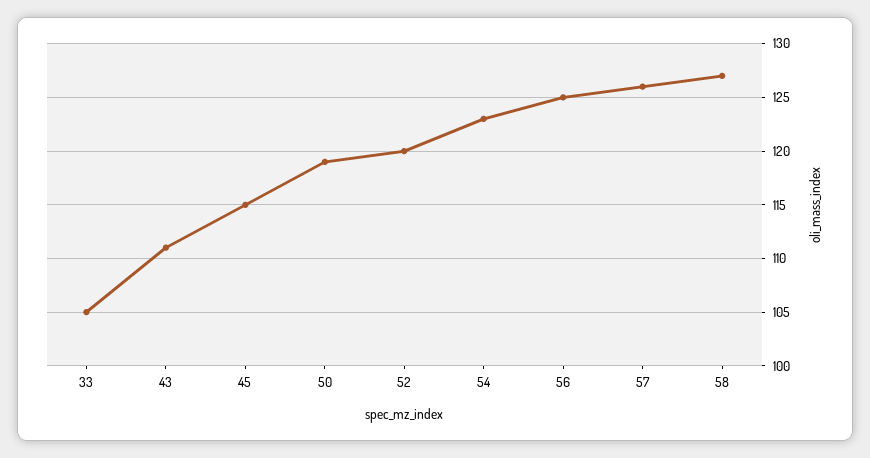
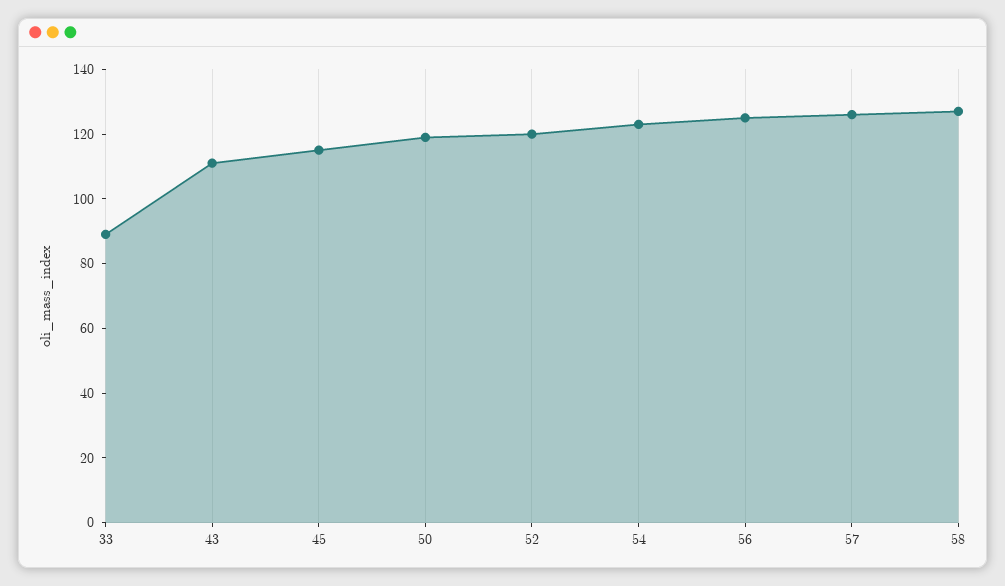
33: 105 -> 90

